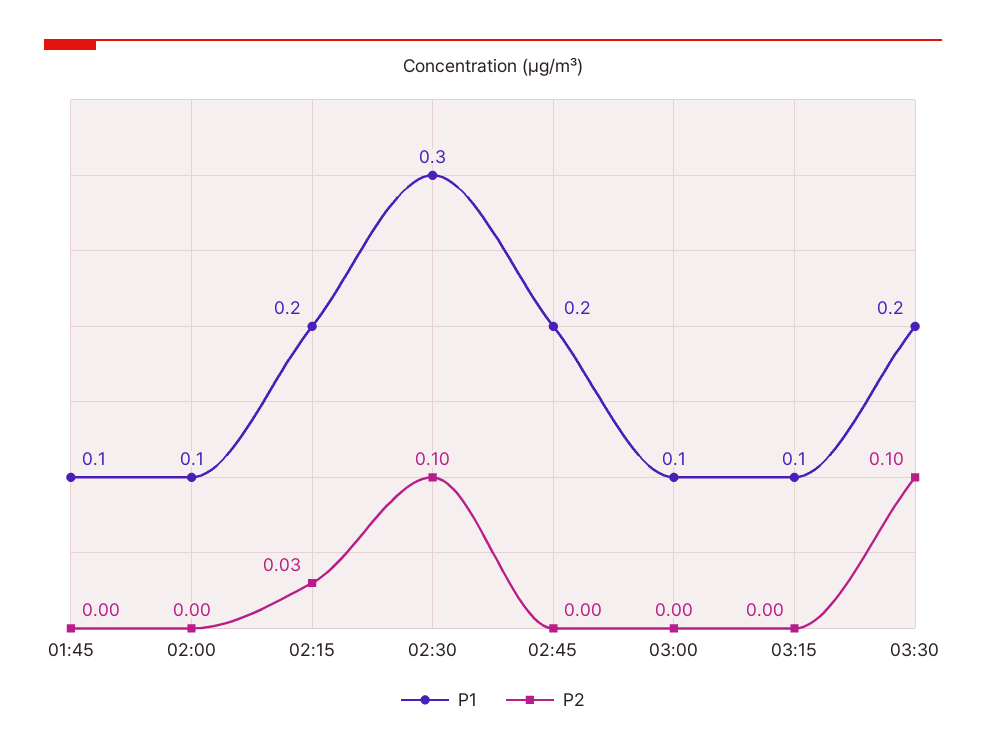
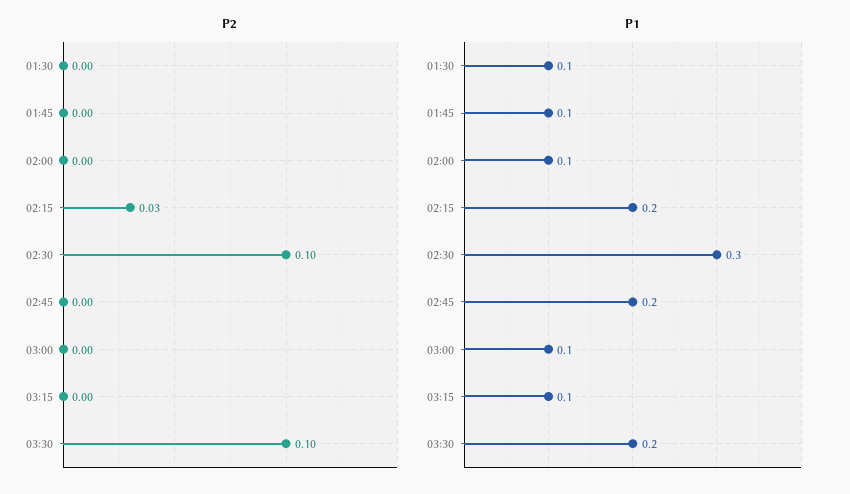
P2, 01:30: none -> 0
P1, 01:30: none -> 0.1

